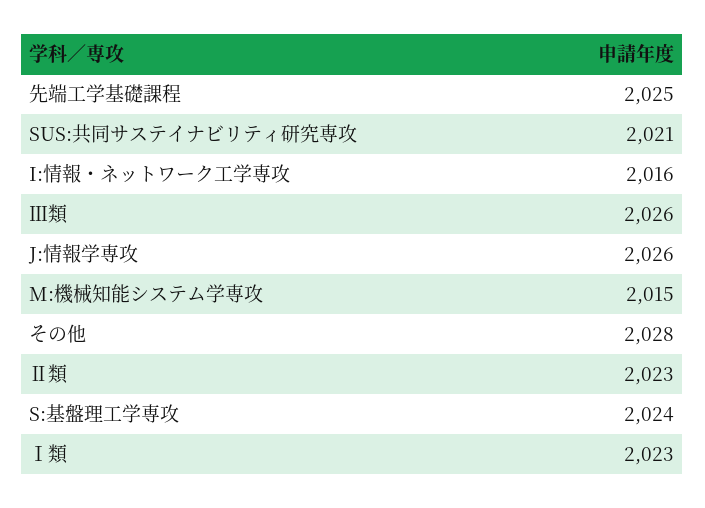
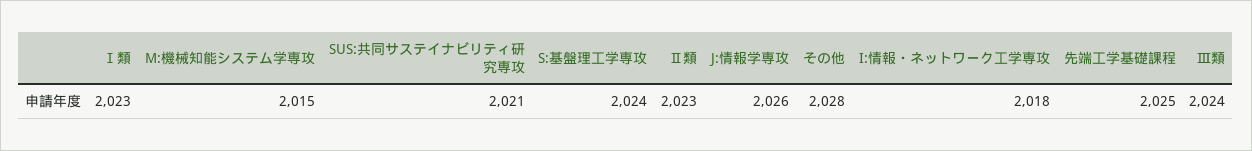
I:情報・ネットワーク工学専攻: 2016 -> 2018
Ⅲ類: 2026 -> 2024

